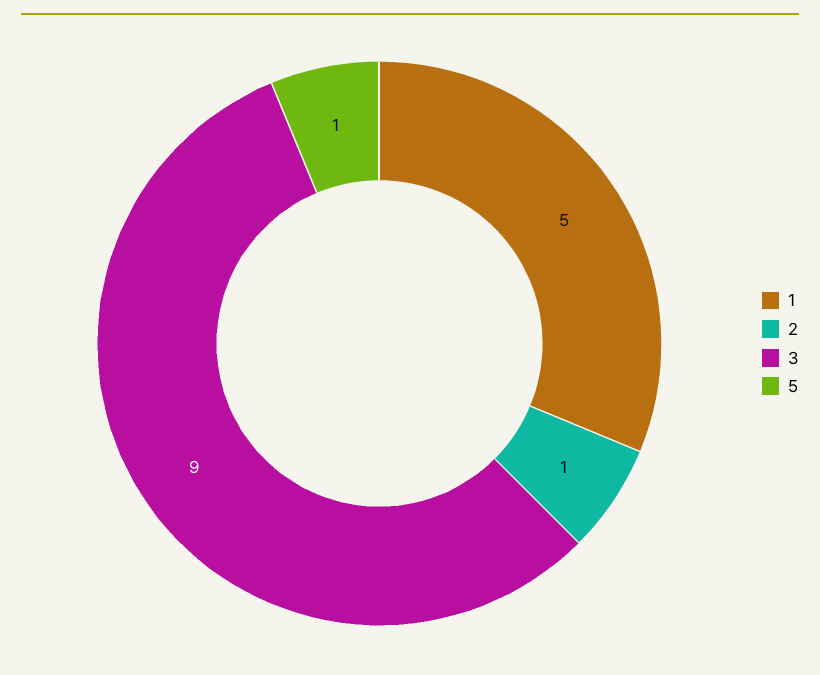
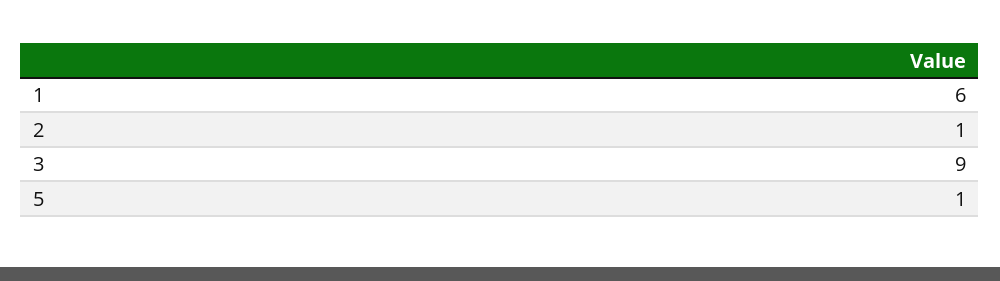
1: 5 -> 6

